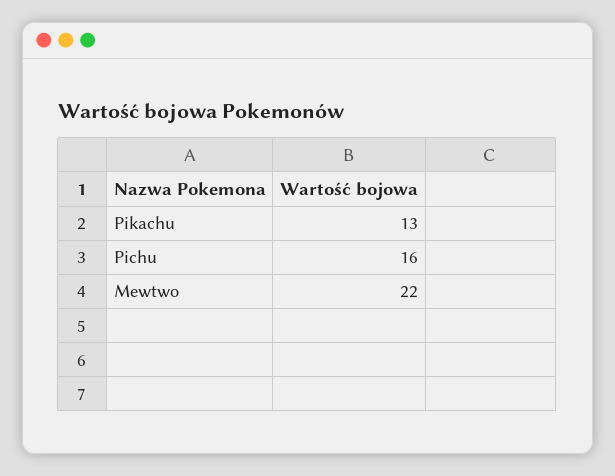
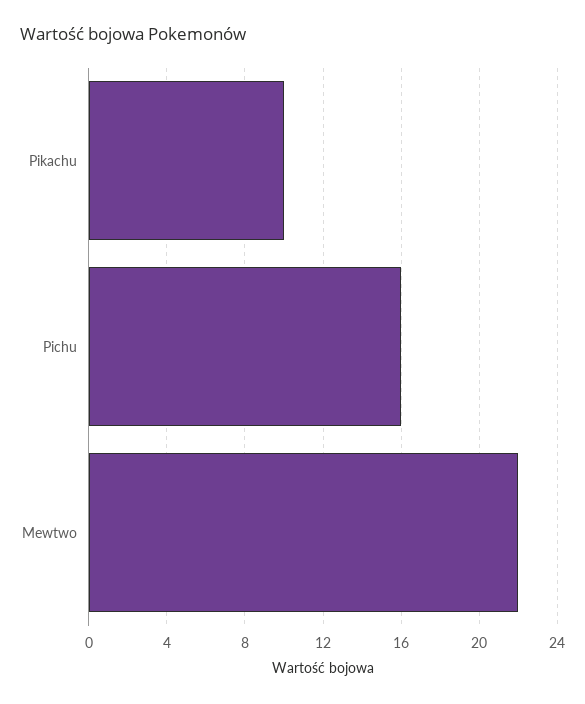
Pikachu: 13 -> 10

